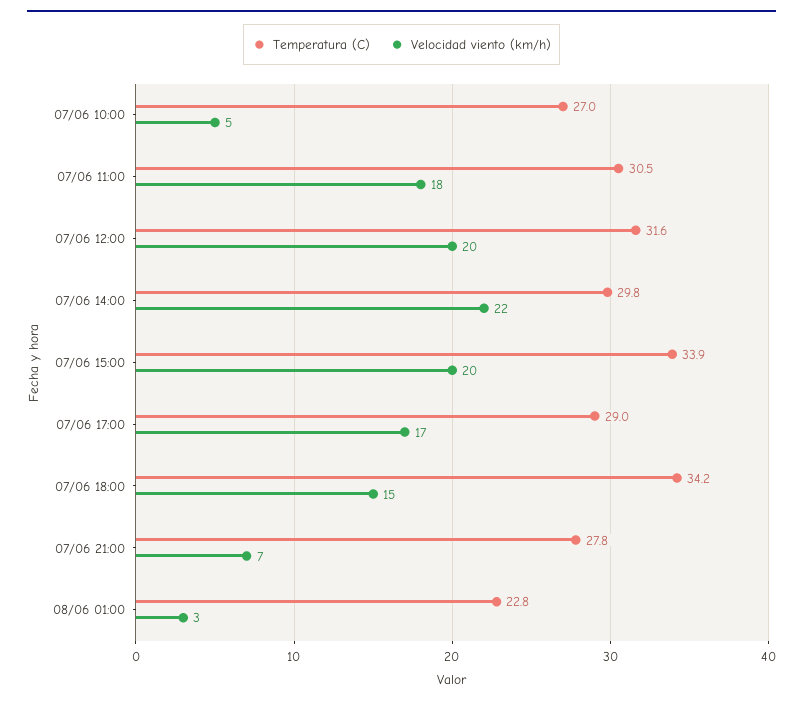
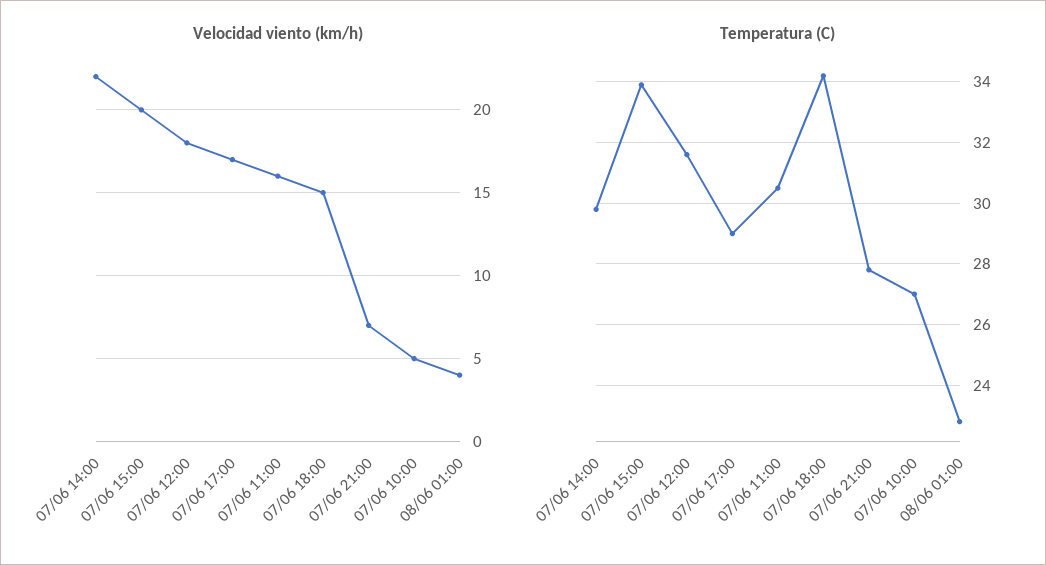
Velocidad viento (km/h), 07/06 11:00: 18 -> 16
Velocidad viento (km/h), 07/06 12:00: 20 -> 18
Velocidad viento (km/h), 08/06 01:00: 3 -> 4

